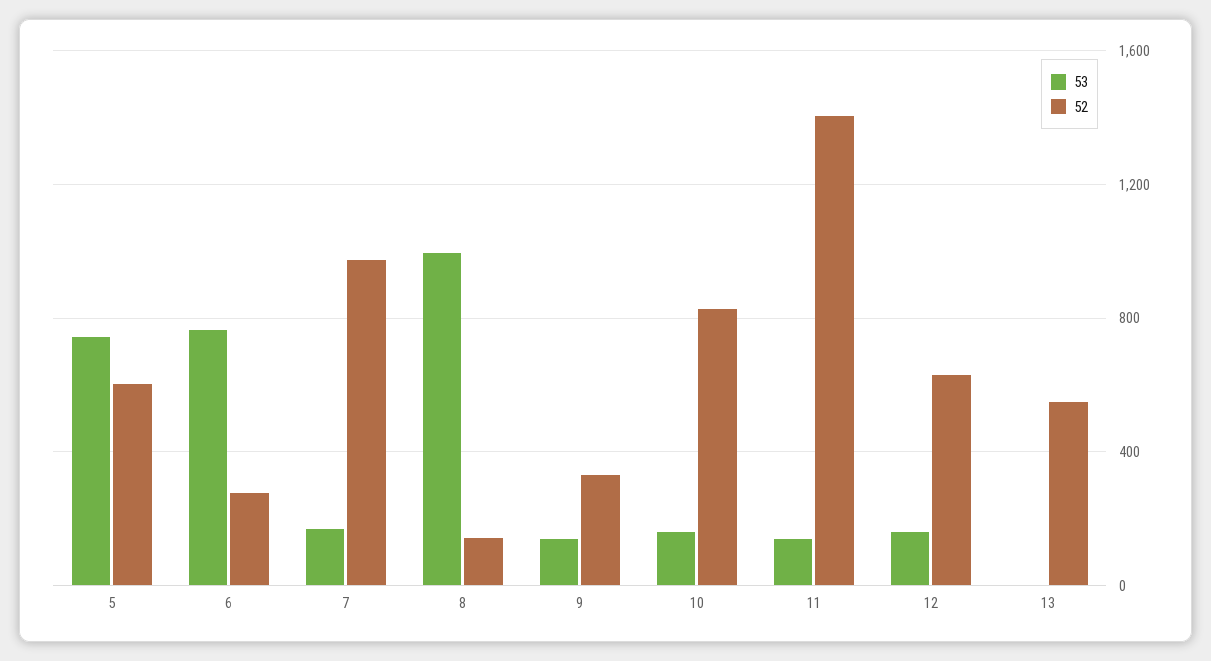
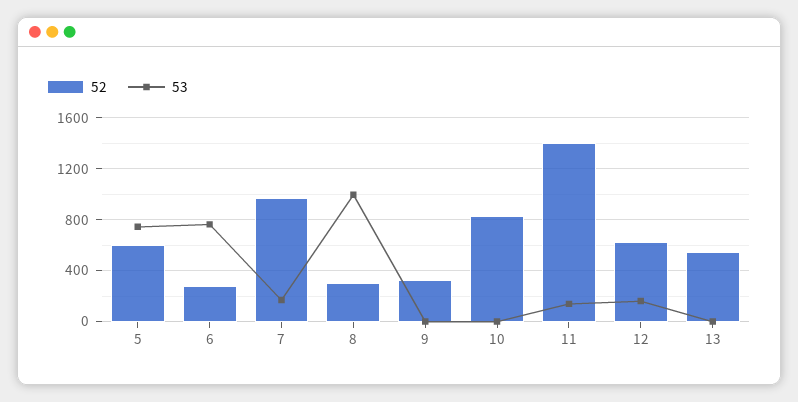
52, 8: 150 -> 300
53, 9: 150 -> 0
53, 10: 150 -> 0

